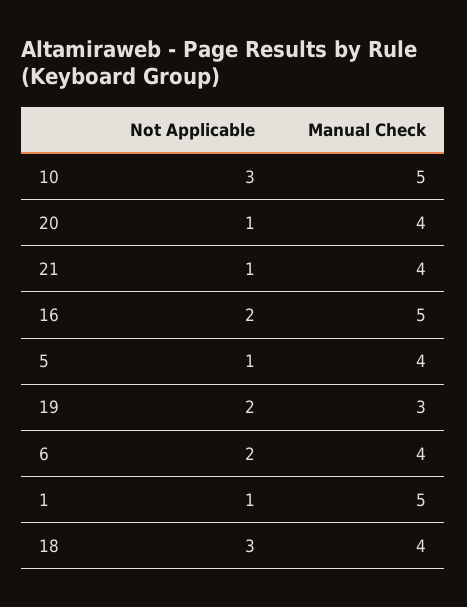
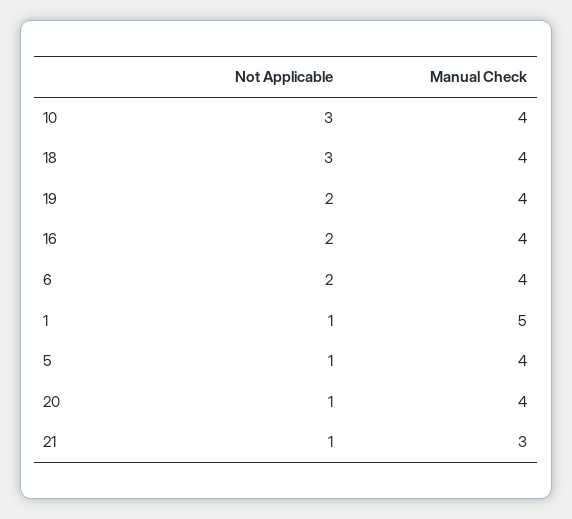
Manual Check, 10: 5 -> 4
Manual Check, 21: 4 -> 3
Manual Check, 16: 5 -> 4
Manual Check, 19: 3 -> 4

